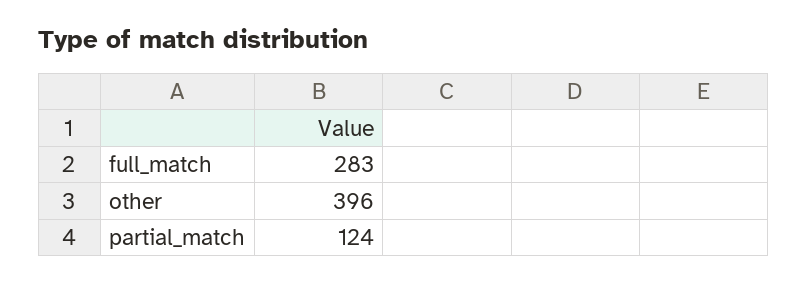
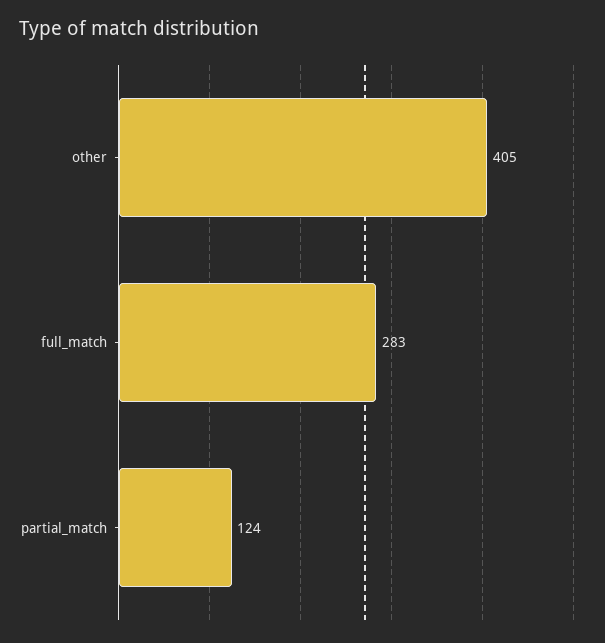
other: 396 -> 405

